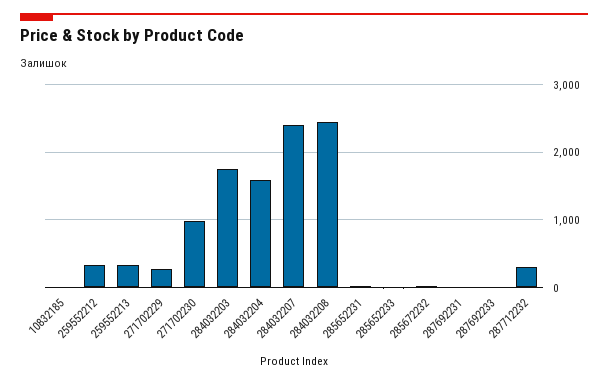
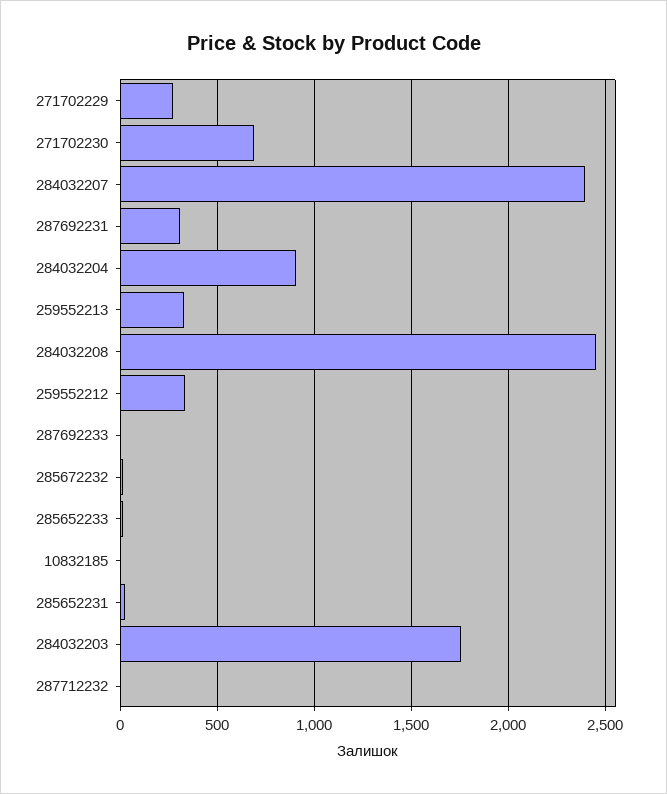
271702230: 1000 -> 700
284032204: 1600 -> 900
287692231: 0 -> 300
287712232: 300 -> 0

